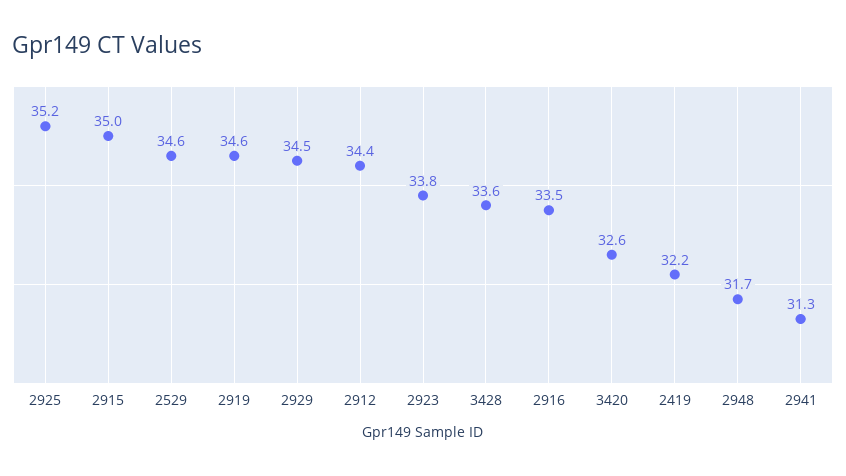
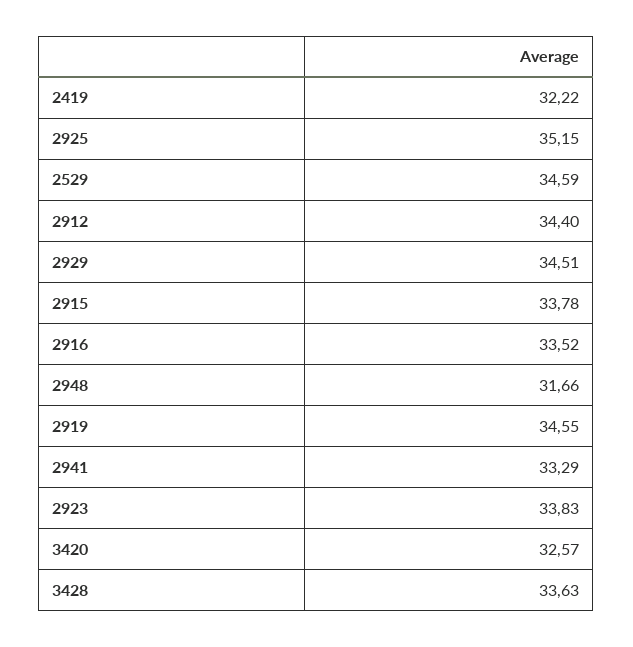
2915: 35 -> 33.78
2941: 31.3 -> 33.29

